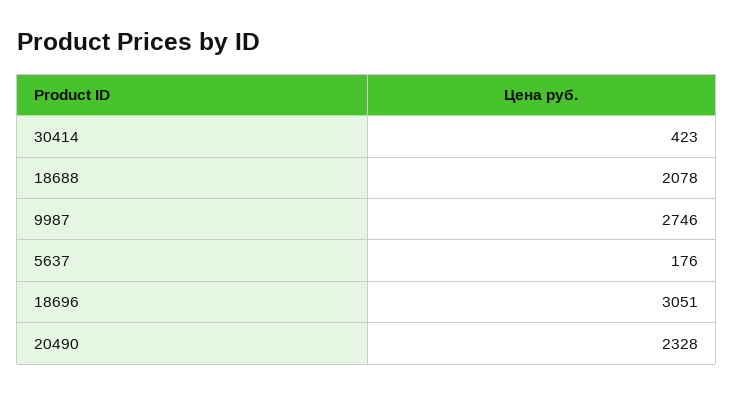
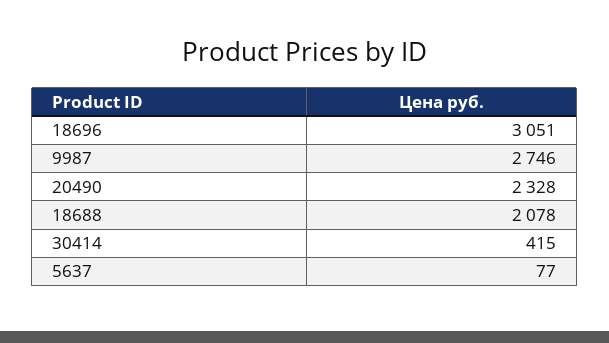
30414: 423 -> 415
5637: 176 -> 77

